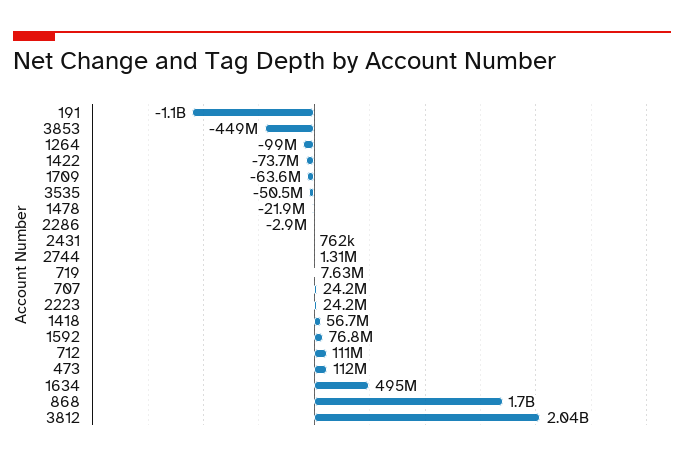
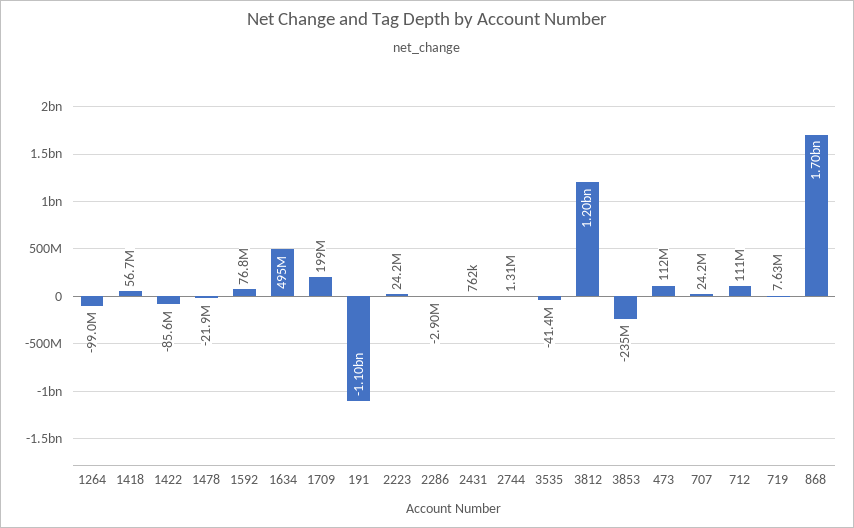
3853: -449000000 -> -235000000
1422: -73700000 -> -85600000
1709: -63600000 -> 199000000
3535: -50500000 -> -41400000
3812: 2040000000 -> 1200000000

